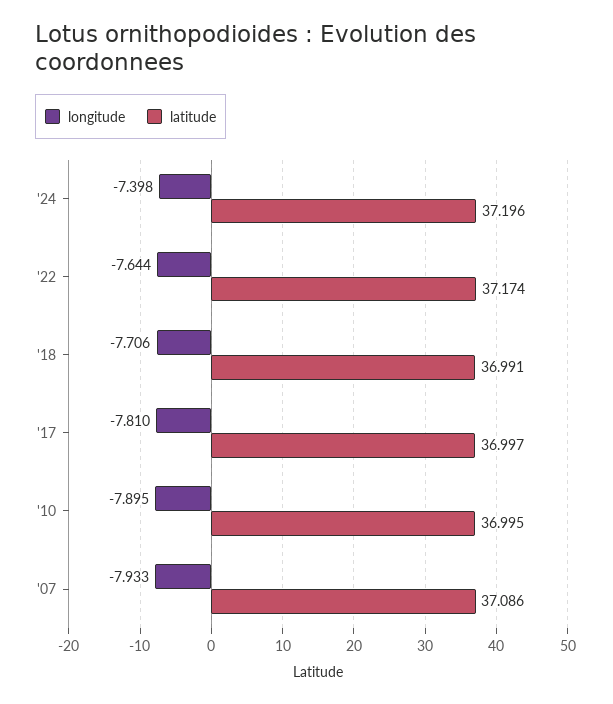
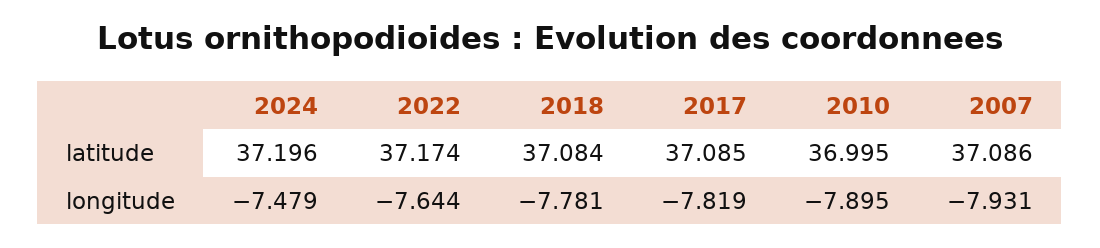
longitude, '24: -7.398 -> -7.479
longitude, '18: -7.706 -> -7.781
latitude, '18: 36.991 -> 37.084
longitude, '17: -7.81 -> -7.819
latitude, '17: 36.997 -> 37.085
longitude, '07: -7.933 -> -7.931

